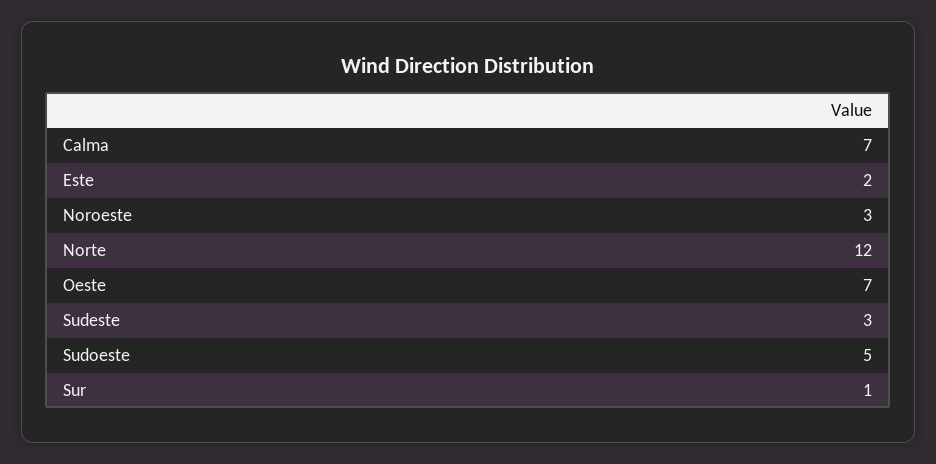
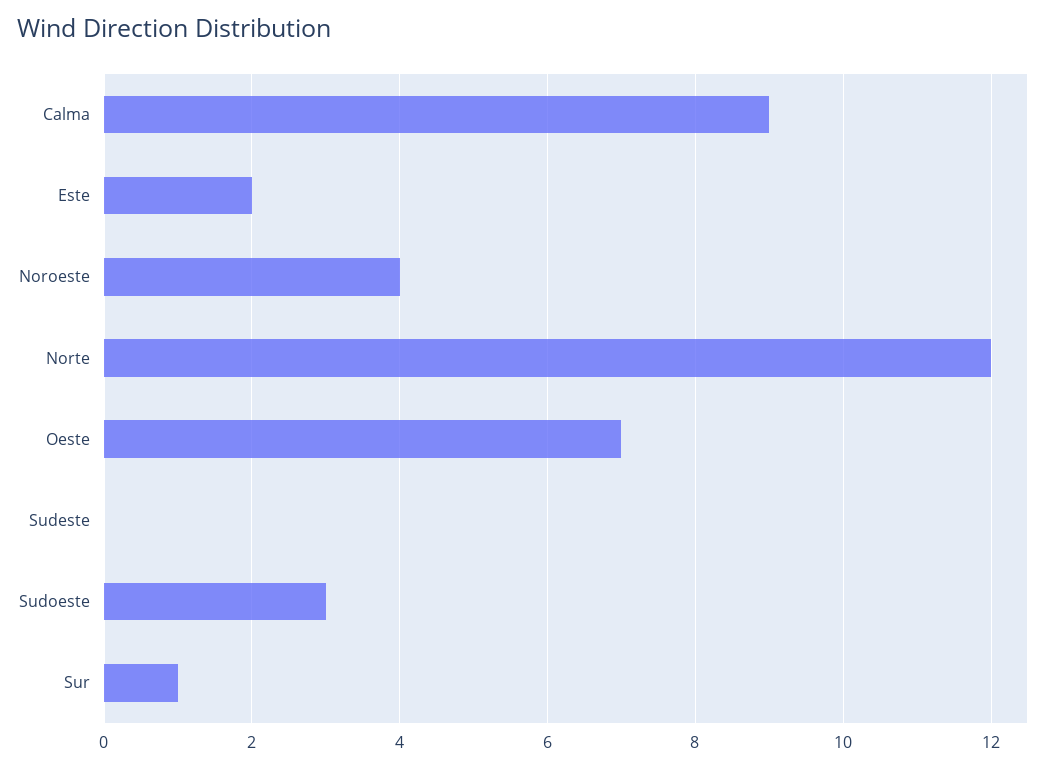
Calma: 7 -> 9
Noroeste: 3 -> 4
Sudeste: 3 -> 0
Sudoeste: 5 -> 3

